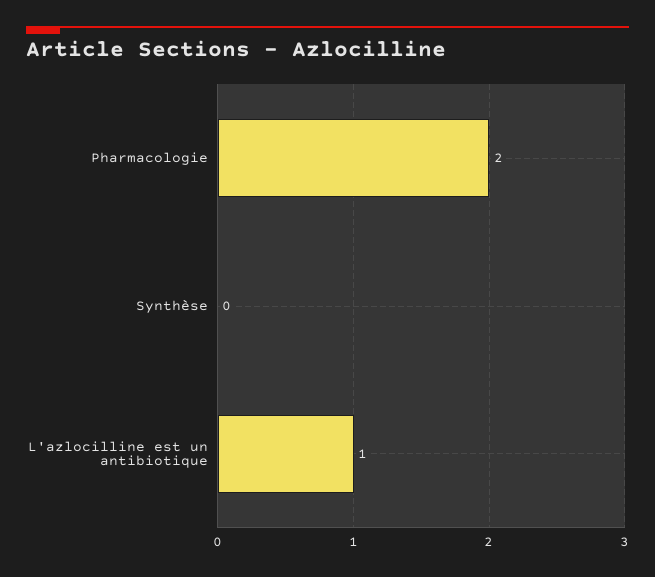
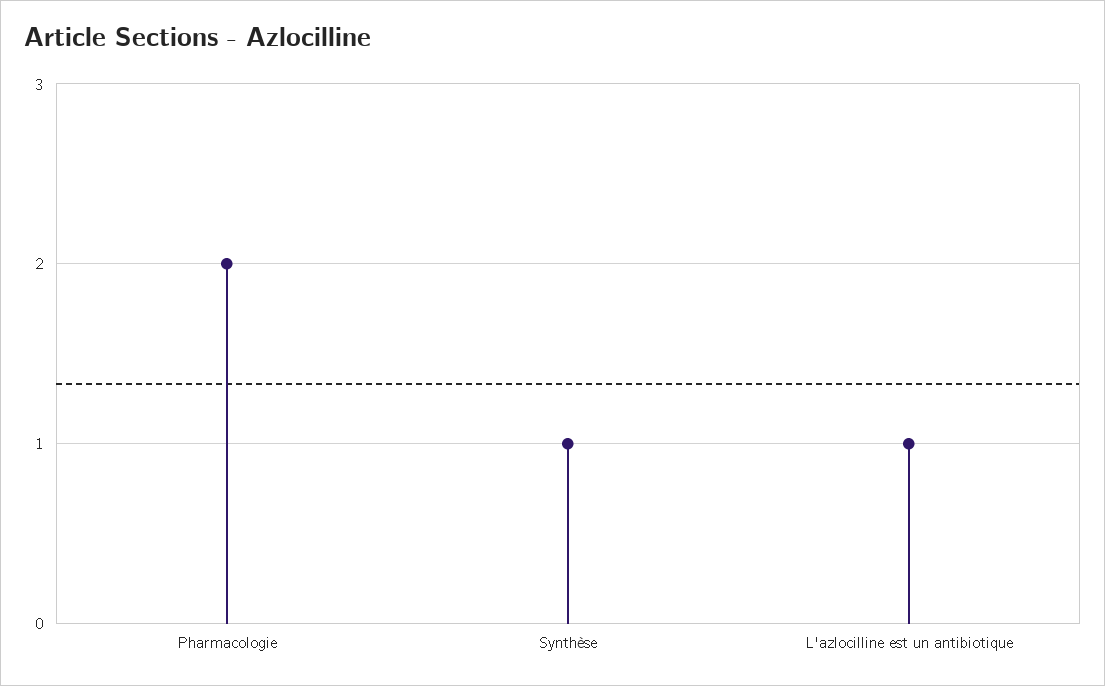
Synthèse: 0 -> 1

